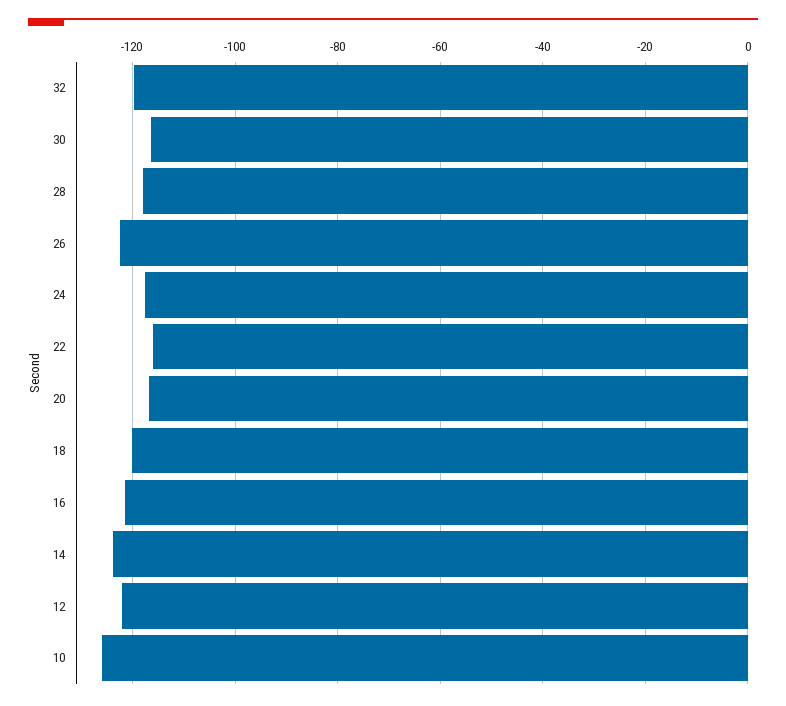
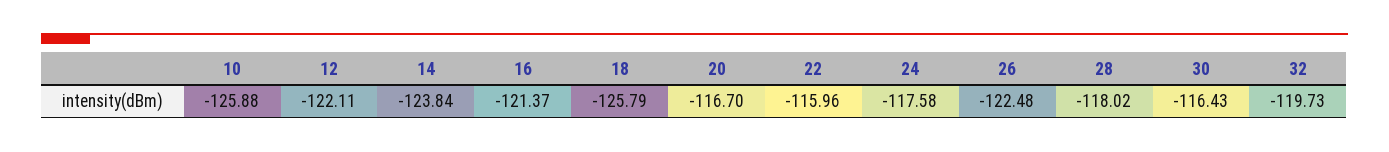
18: -120 -> -125.79

